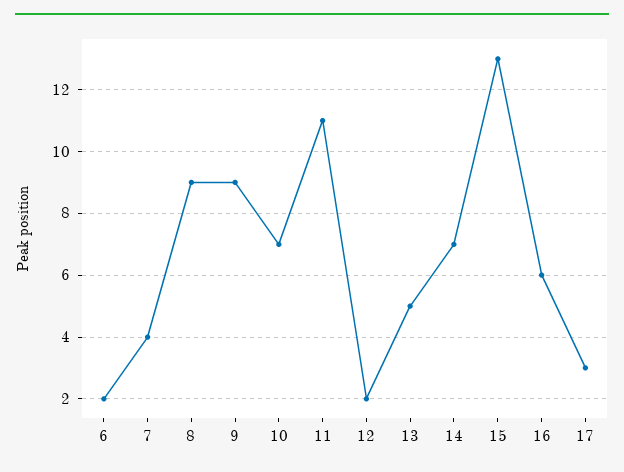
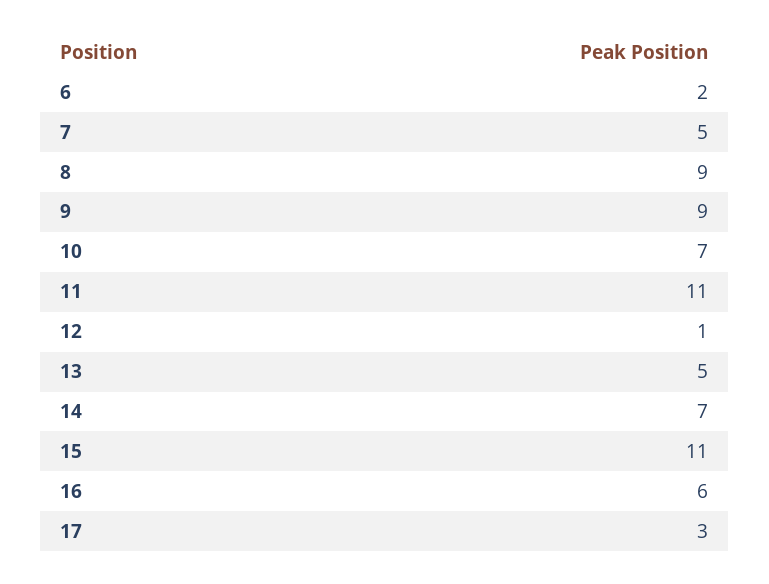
7: 4 -> 5
12: 2 -> 1
15: 13 -> 11

